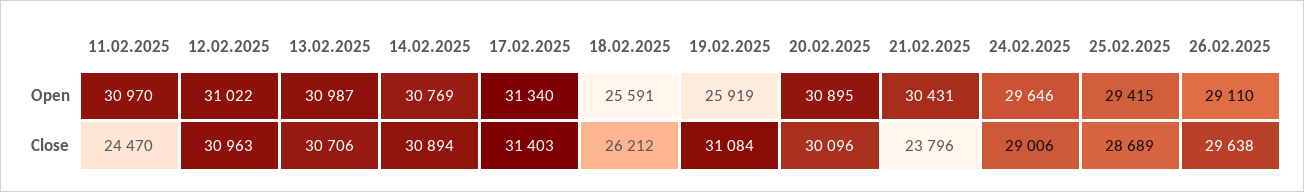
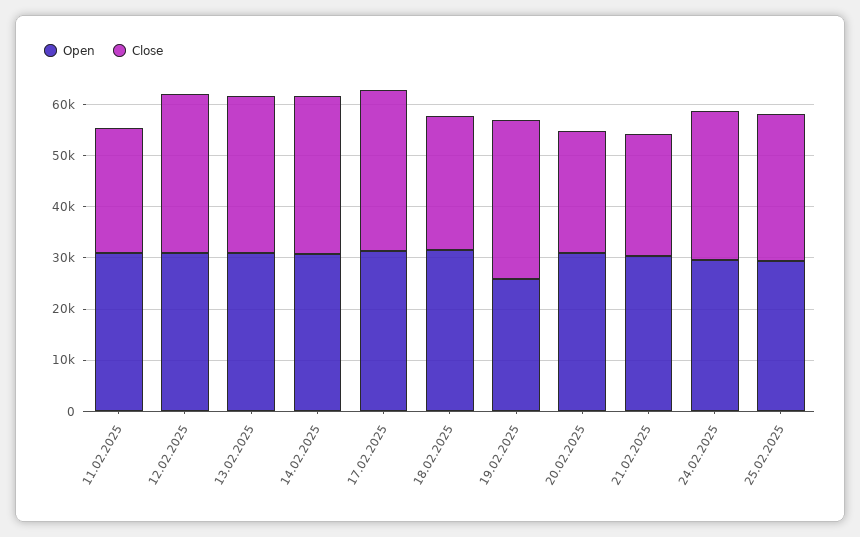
Open, 18.02.2025: 25591 -> 32000
Open, 26.02.2025: 29110 -> none
Close, 20.02.2025: 30096 -> 24000
Close, 26.02.2025: 29638 -> none

